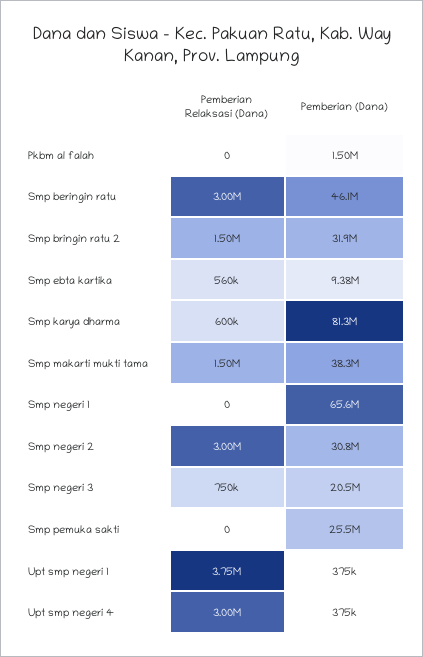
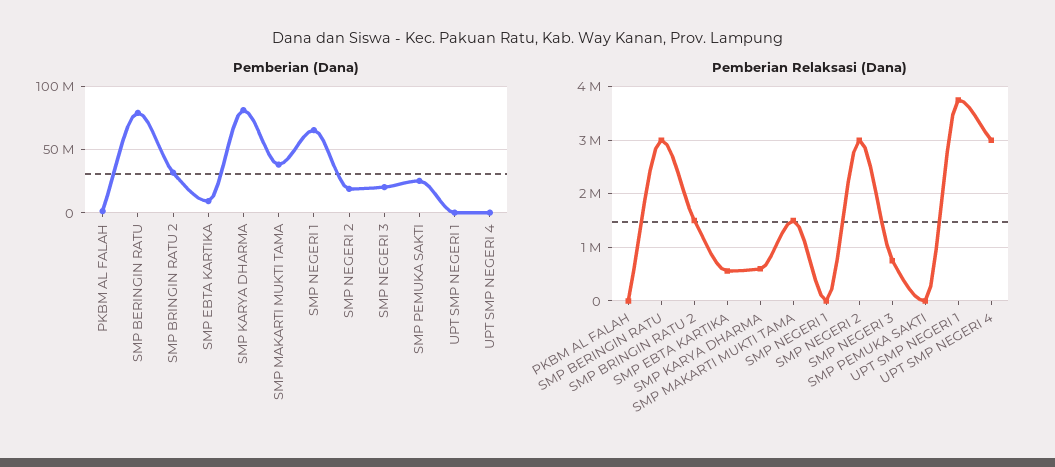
Pemberian (Dana), Smp beringin ratu: 46100000 -> 80000000
Pemberian (Dana), Smp negeri 2: 30800000 -> 20000000

